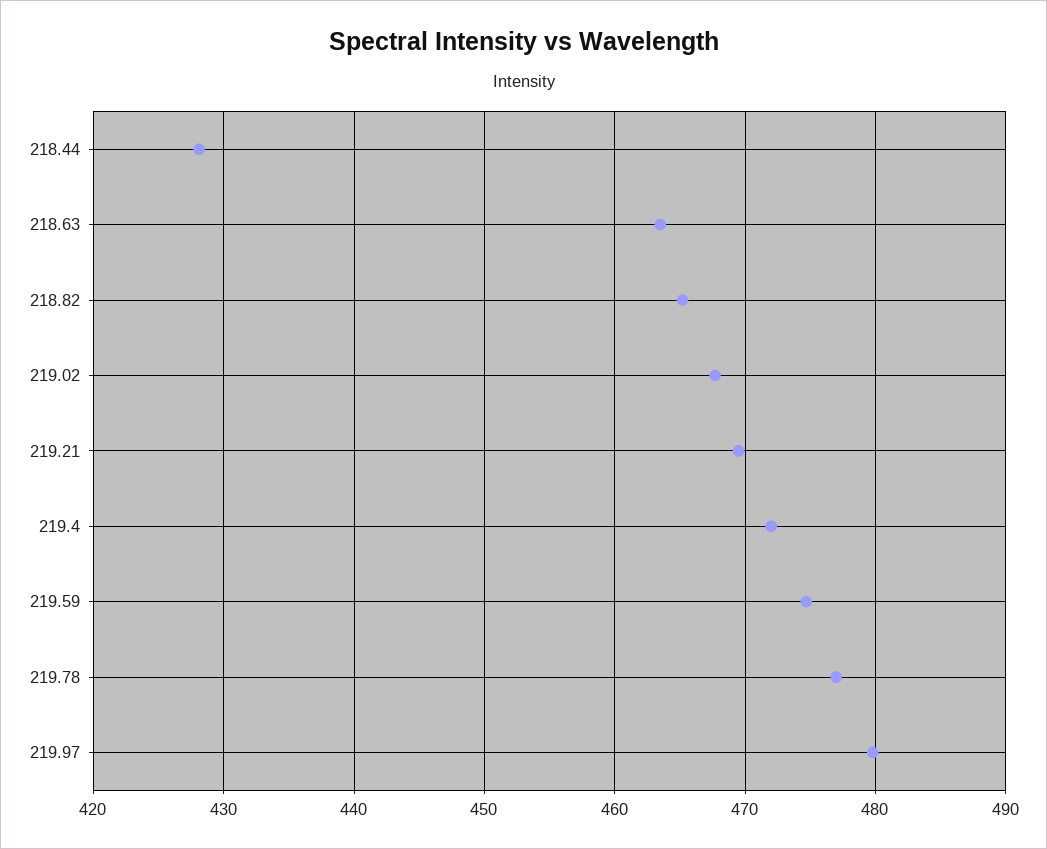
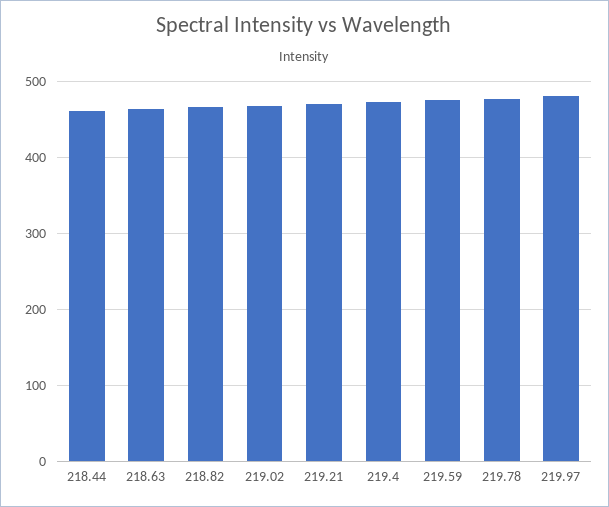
218.44: 428 -> 460

